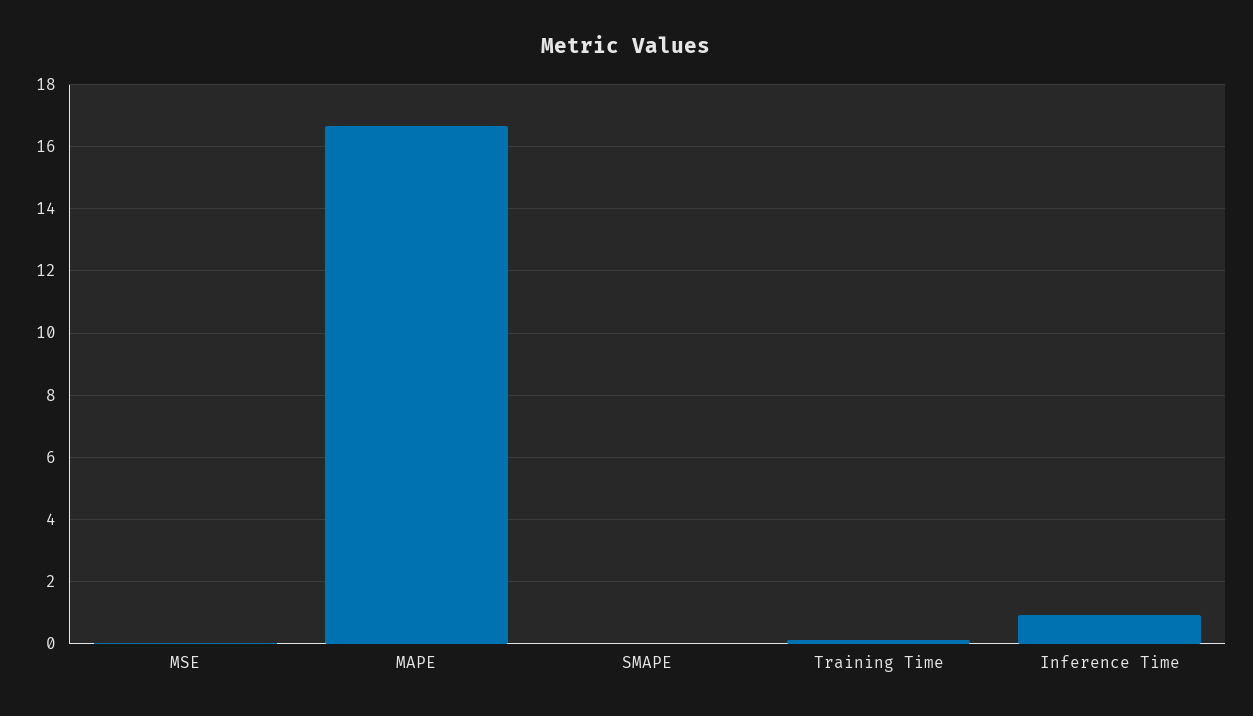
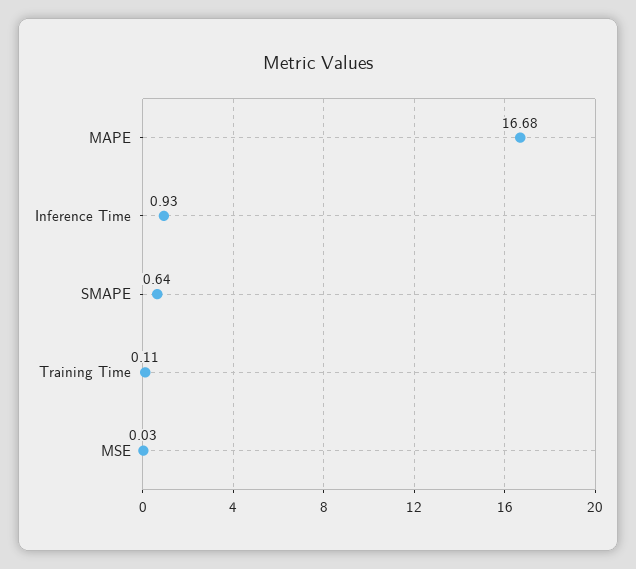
SMAPE: 0 -> 0.64

